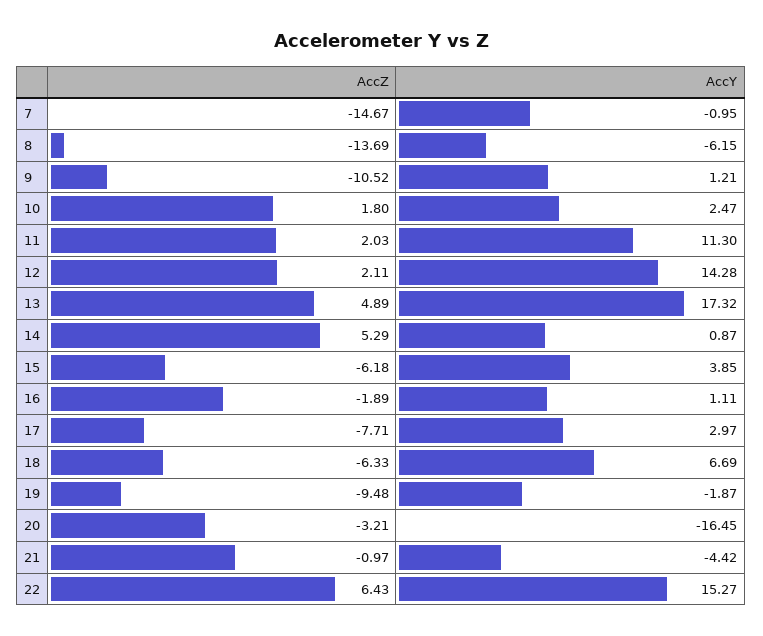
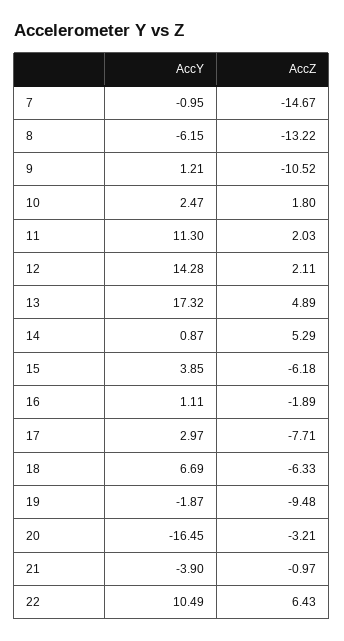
AccZ, 8: -13.69 -> -13.22
AccY, 21: -4.42 -> -3.9
AccY, 22: 15.27 -> 10.49

